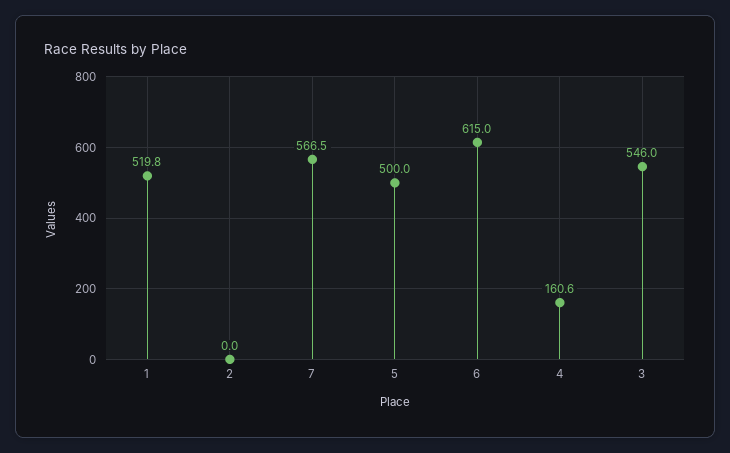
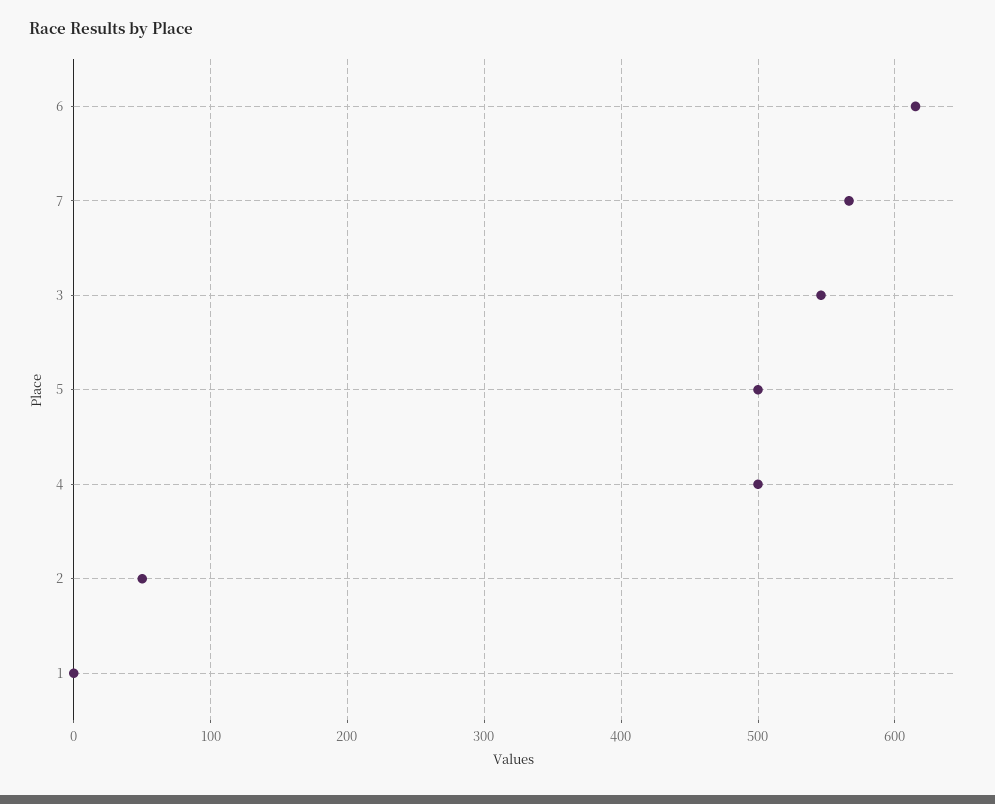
1: 519.8 -> 0
2: 0 -> 50
4: 160.6 -> 500

